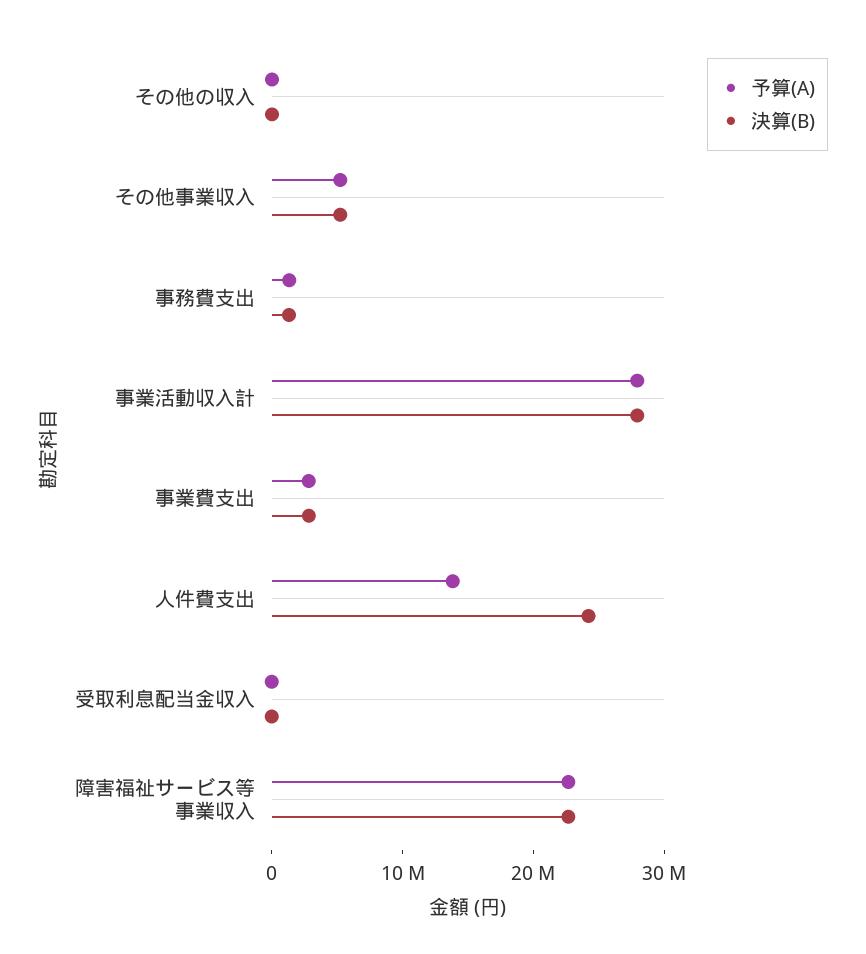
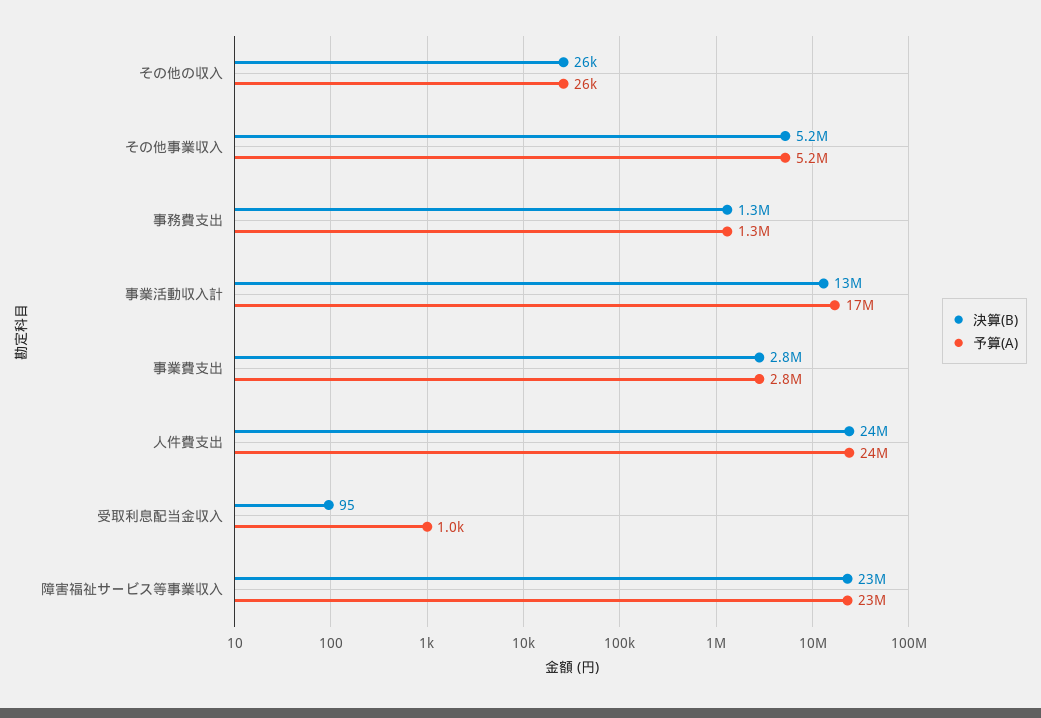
予算(A), 事業活動収入計: 28000000 -> 17000000
決算(B), 事業活動収入計: 28000000 -> 13000000
予算(A), 人件費支出: 14000000 -> 24000000

